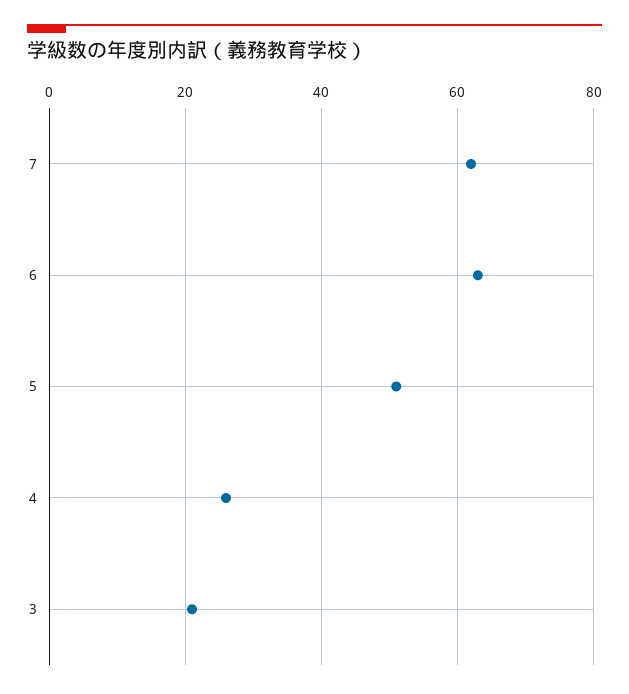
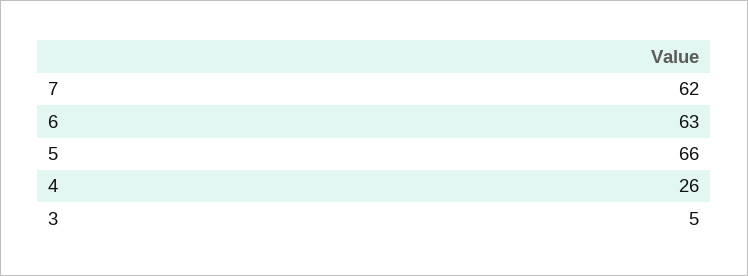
5: 50 -> 66
3: 20 -> 5

